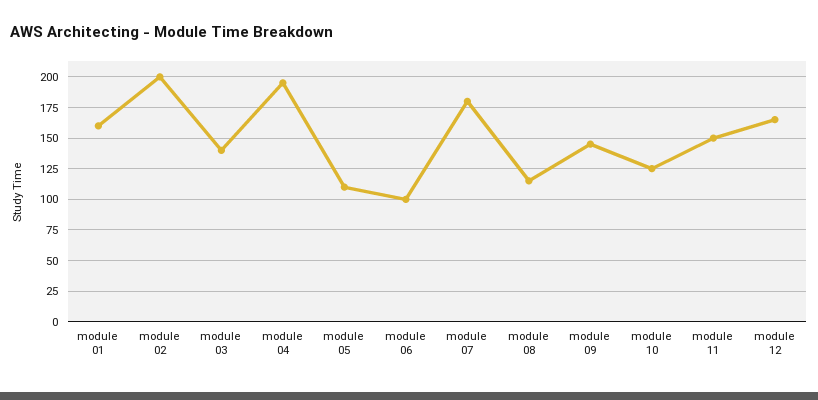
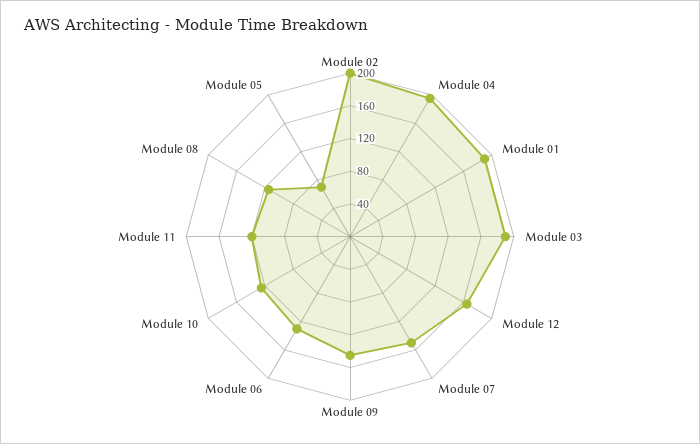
module 01: 160 -> 190
module 03: 140 -> 190
module 05: 110 -> 70
module 06: 100 -> 130
module 07: 180 -> 150
module 11: 150 -> 120

